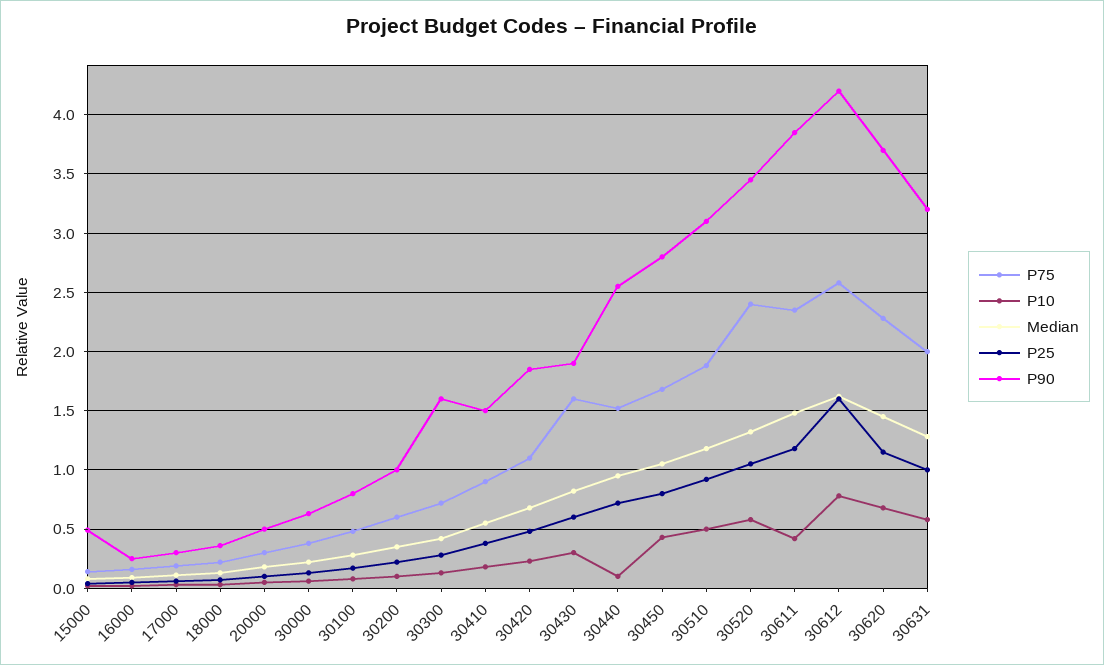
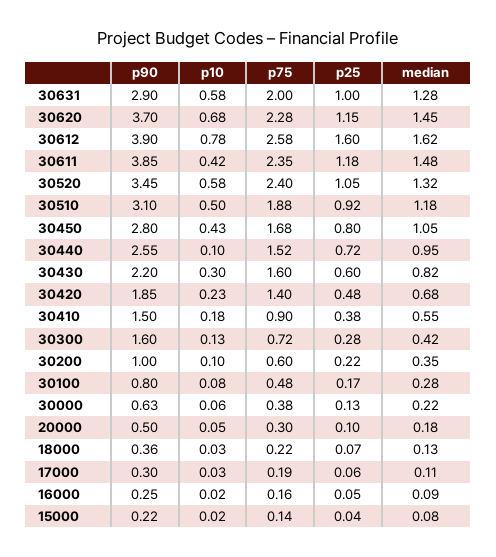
P90, 15000: 0.5 -> 0.22
P75, 30420: 1.1 -> 1.4
P90, 30430: 1.9 -> 2.2
P90, 30612: 4.2 -> 3.9
P90, 30631: 3.2 -> 2.9

